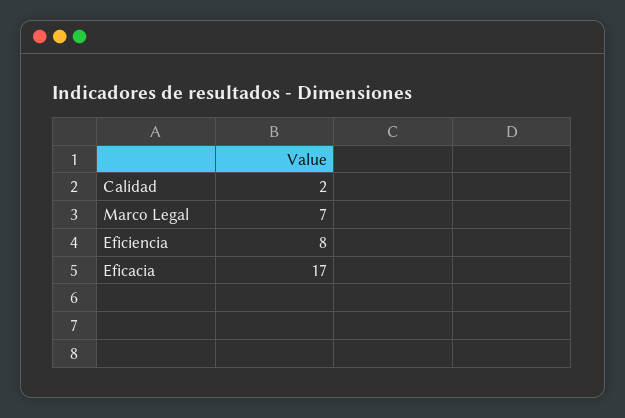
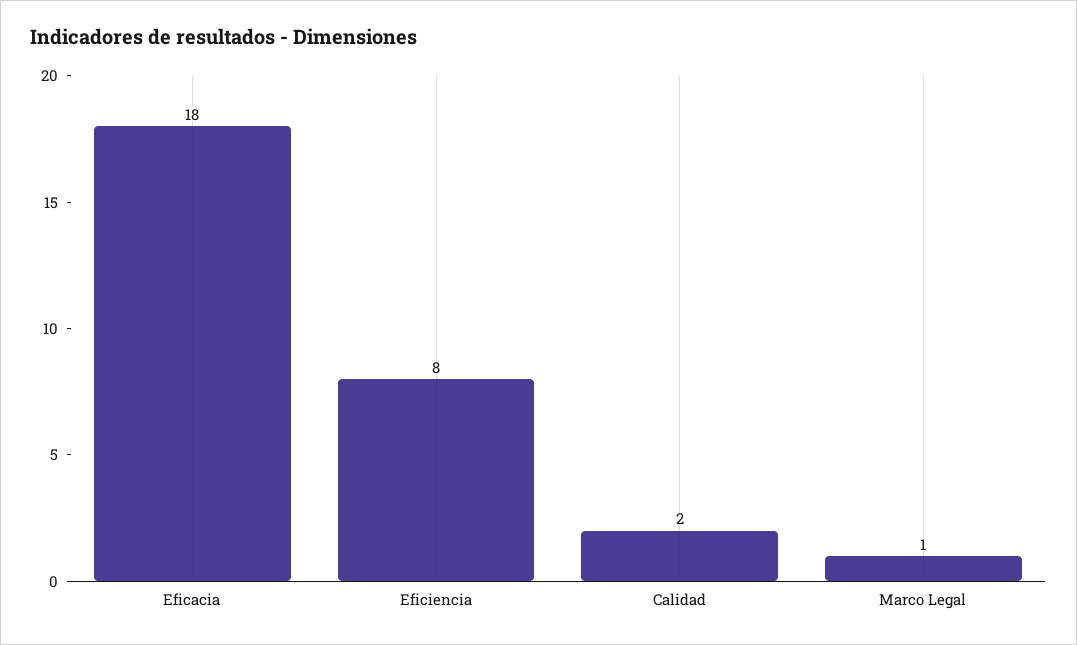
Marco Legal: 7 -> 1
Eficacia: 17 -> 18

